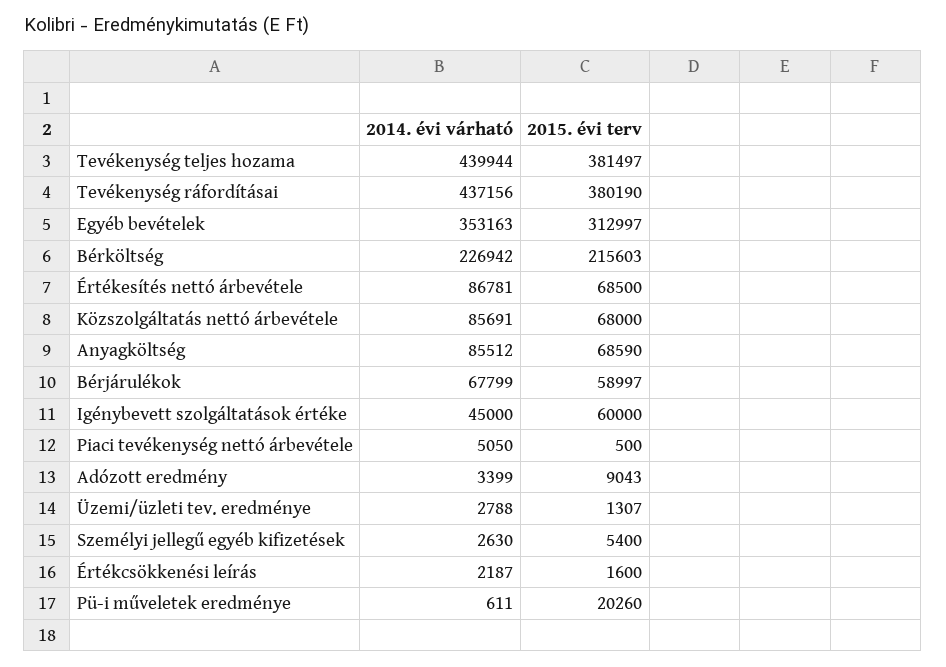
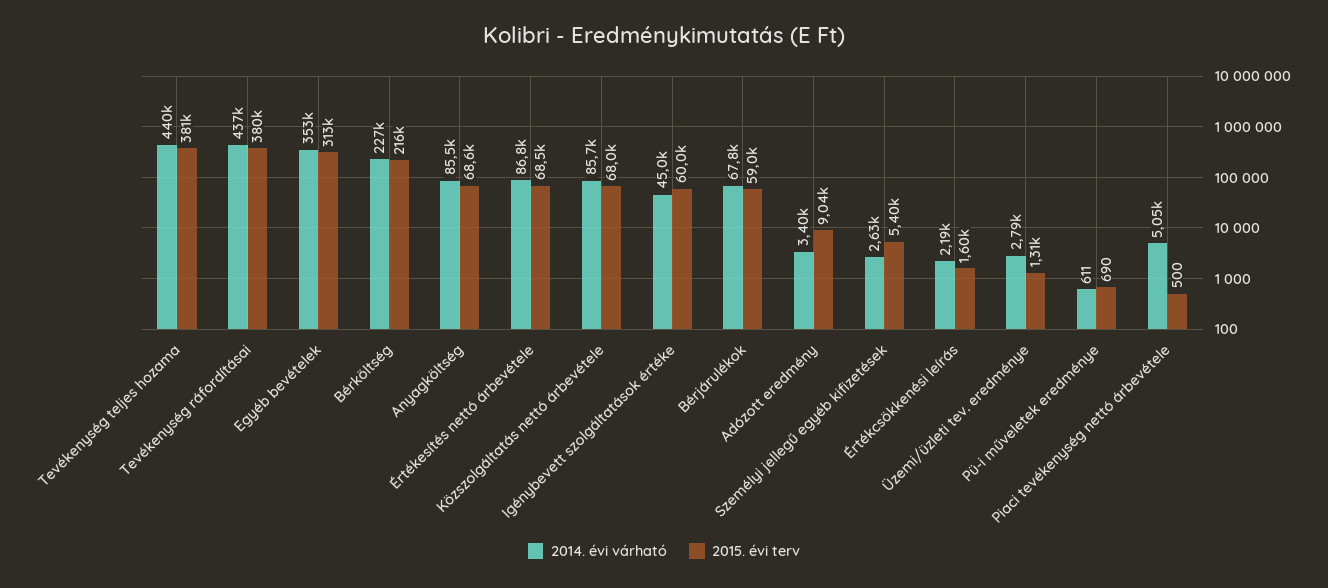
2015. évi terv, Pü-i műveletek eredménye: 20260 -> 690

